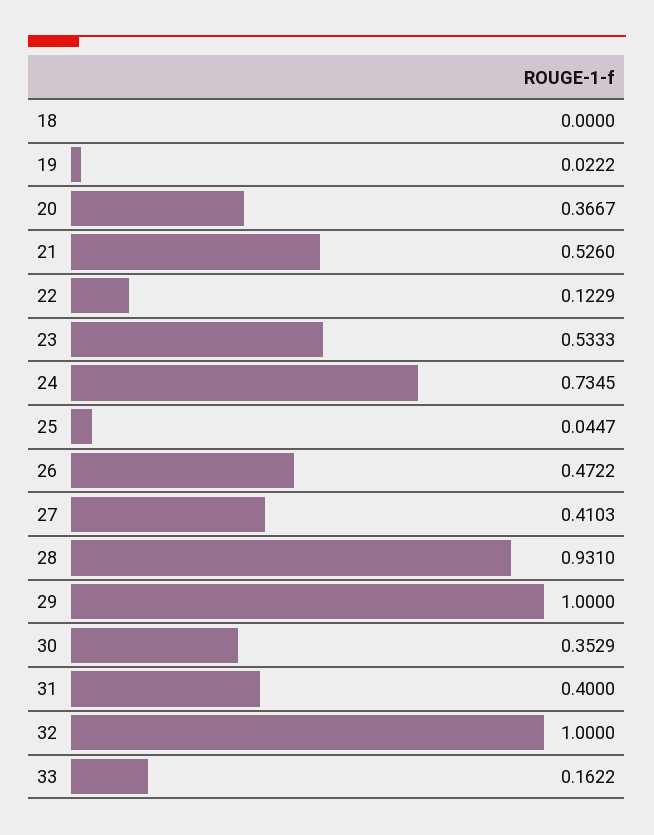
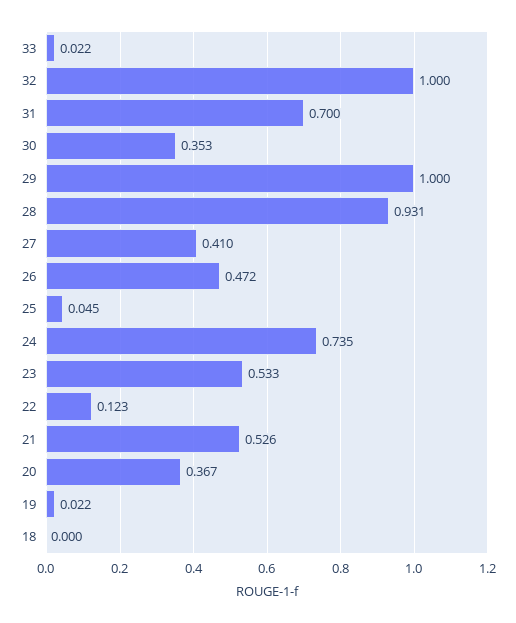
31: 0.4 -> 0.7
33: 0.1622 -> 0.022

